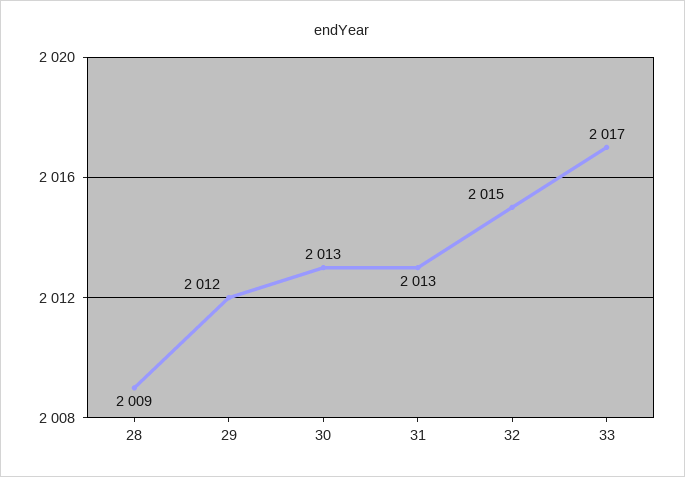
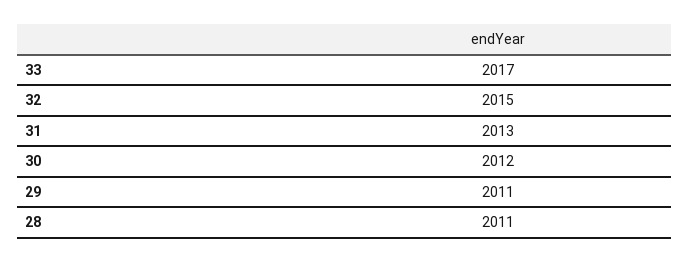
28: 2009 -> 2011
29: 2012 -> 2011
30: 2013 -> 2012

